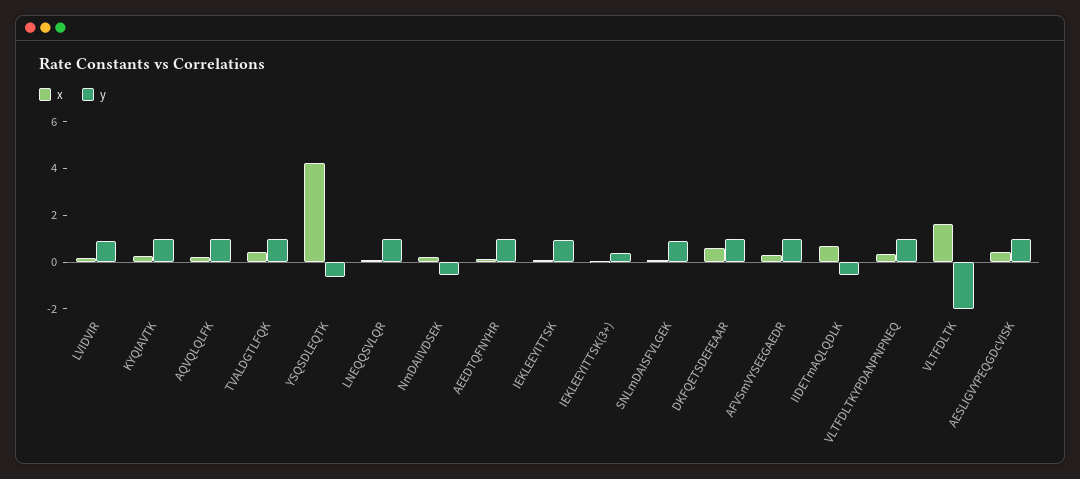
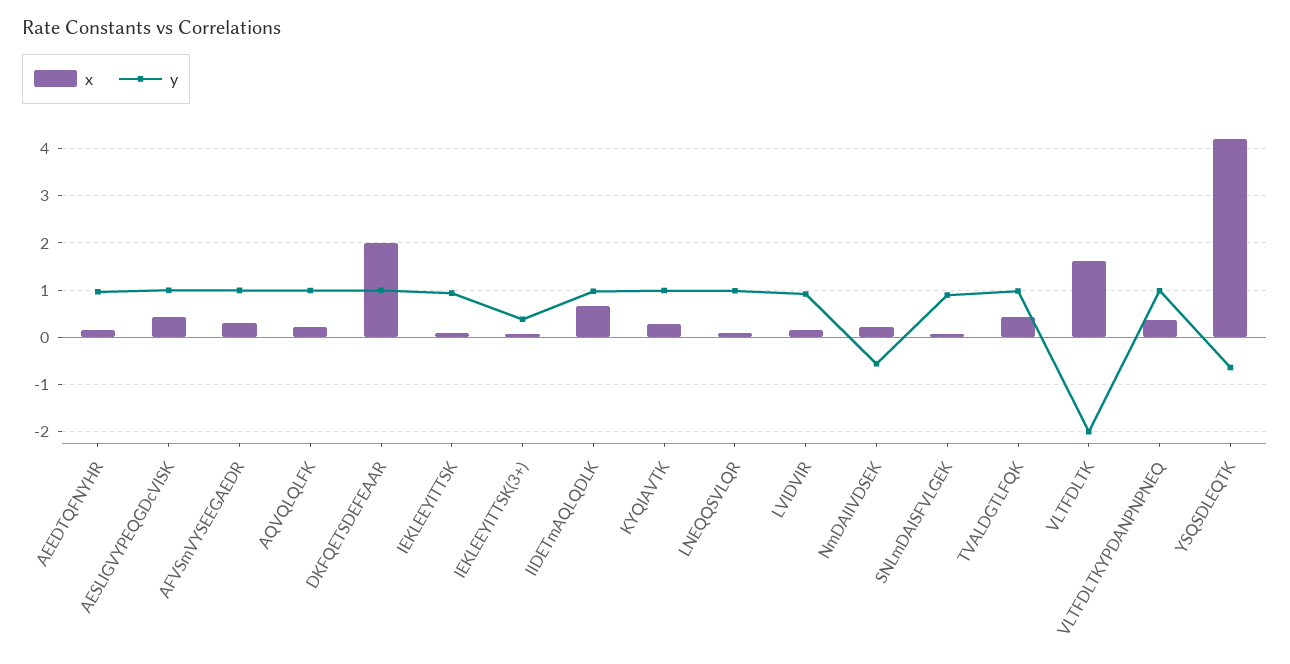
x, DKFQETSDEFEAAR: 0.5 -> 2
y, IIDETmAQLQDLK: -0.5 -> 1

